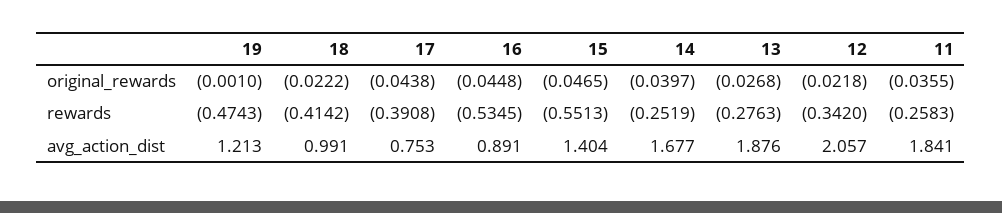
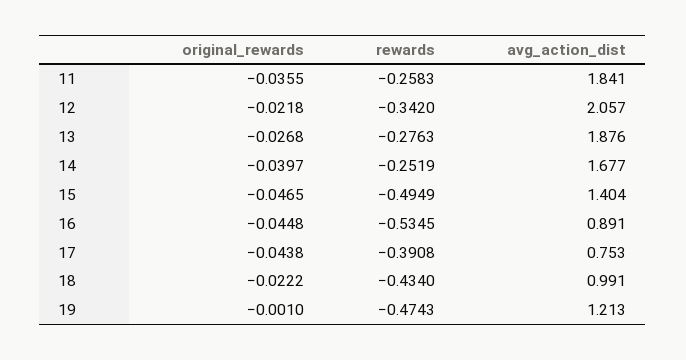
18, rewards: -0.4142 -> -0.434
15, rewards: -0.5513 -> -0.4949

